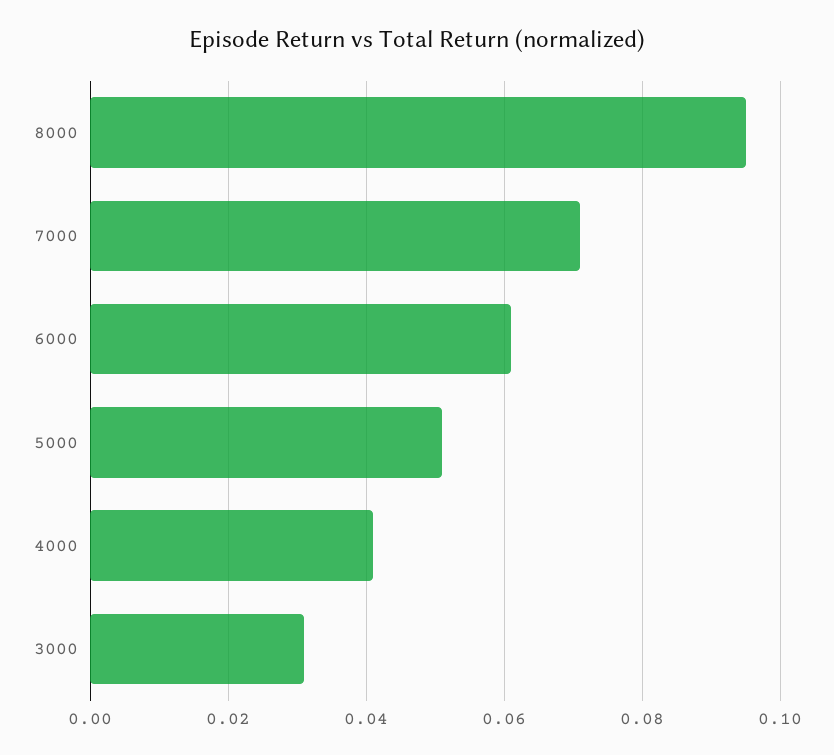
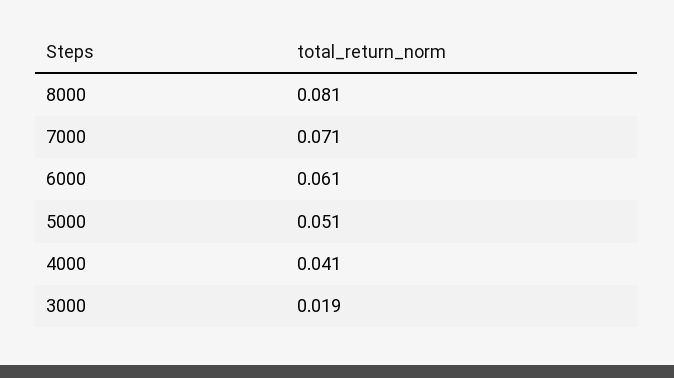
8000: 0.095 -> 0.081
3000: 0.03 -> 0.019

